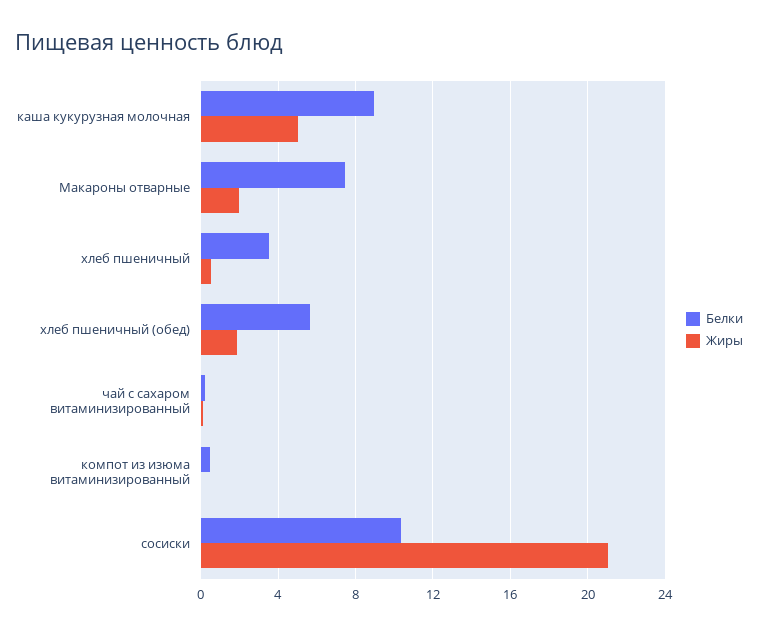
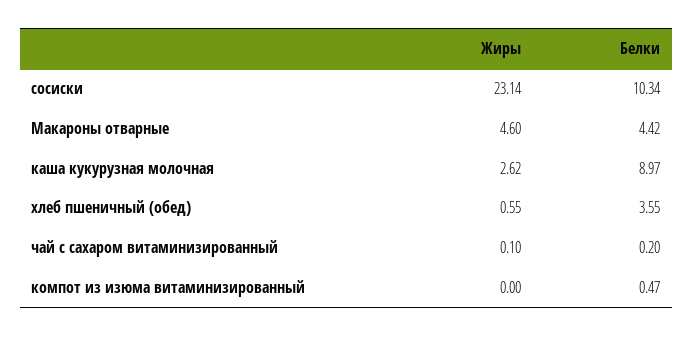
Жиры, каша кукурузная молочная: 5 -> 2.62
Белки, Макароны отварные: 7.5 -> 4.42
Жиры, Макароны отварные: 2 -> 4.6
Белки, хлеб пшеничный: 3.5 -> none
Жиры, хлеб пшеничный: 0.5 -> none
Белки, хлеб пшеничный (обед): 5.5 -> 3.55
Жиры, хлеб пшеничный (обед): 2 -> 0.55
Жиры, сосиски: 21 -> 23.14

